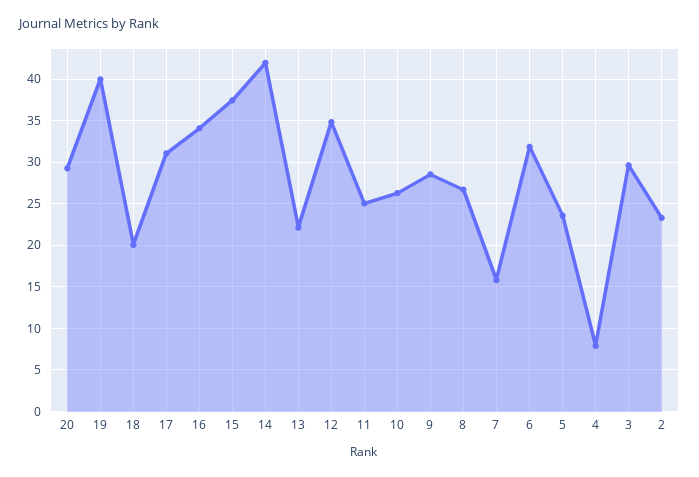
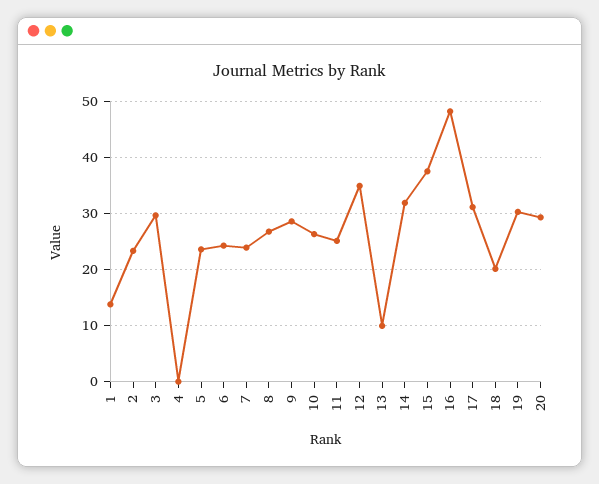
19: 40 -> 30
16: 34 -> 48
14: 42 -> 32
13: 22 -> 10
7: 16 -> 24
6: 32 -> 24
4: 8 -> 0
1: none -> 14

